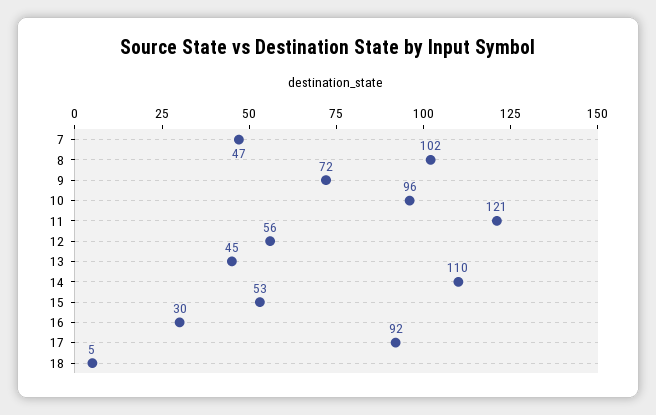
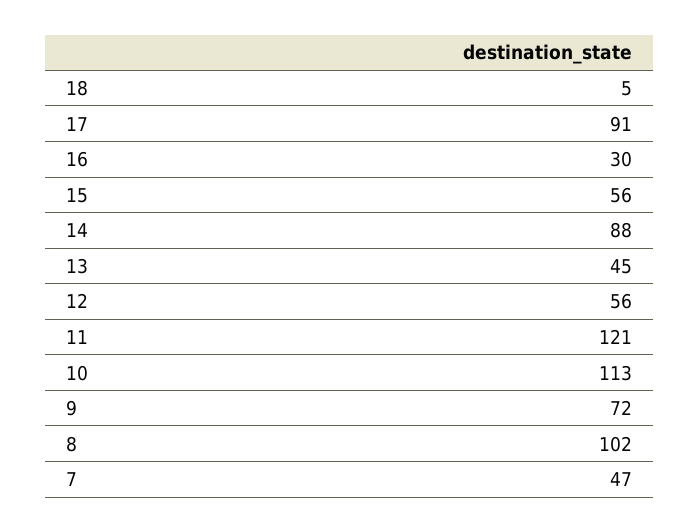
10: 96 -> 113
14: 110 -> 88
15: 53 -> 56
17: 92 -> 91

